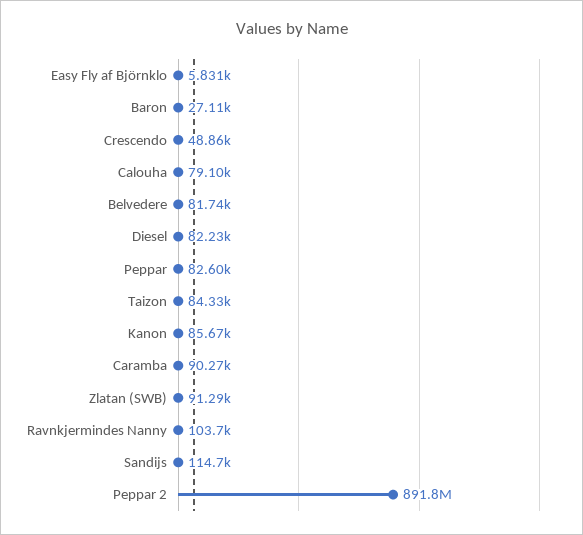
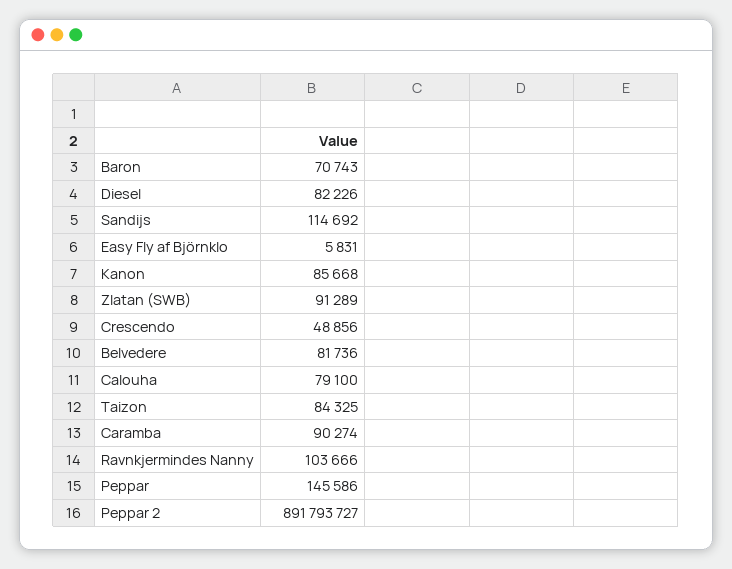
Baron: 27110 -> 70743
Peppar: 82600 -> 145586

